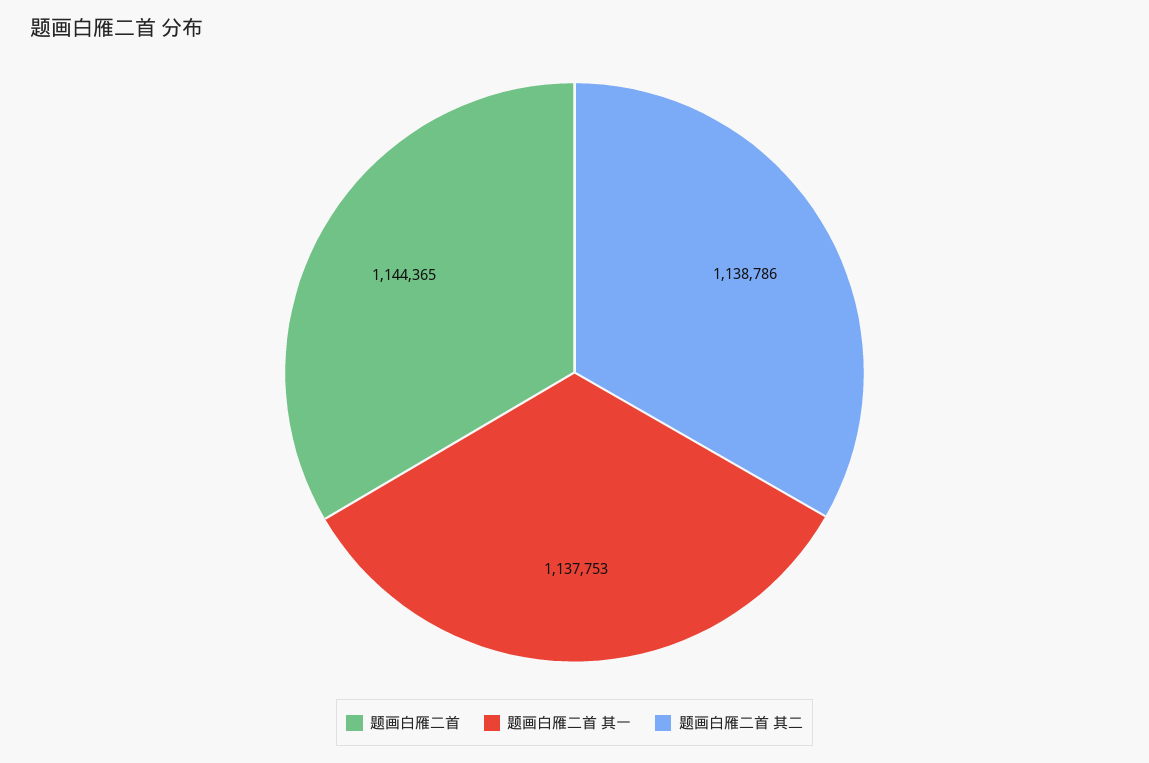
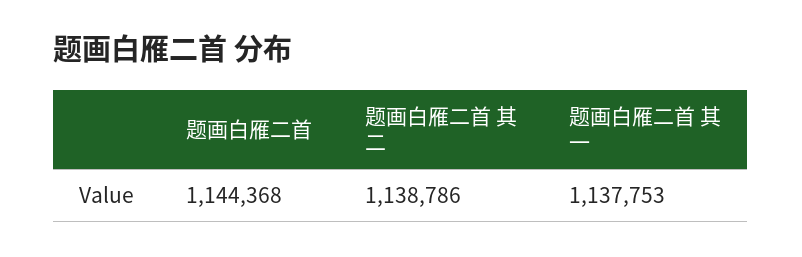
题画白雁二首: 1144365 -> 1144368

